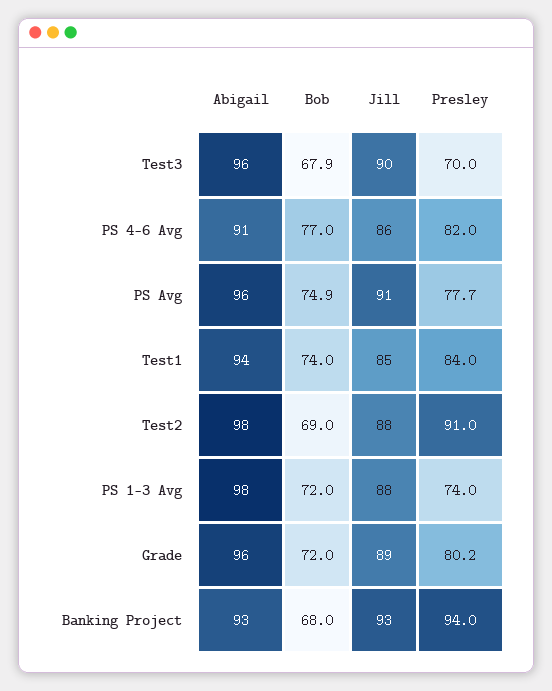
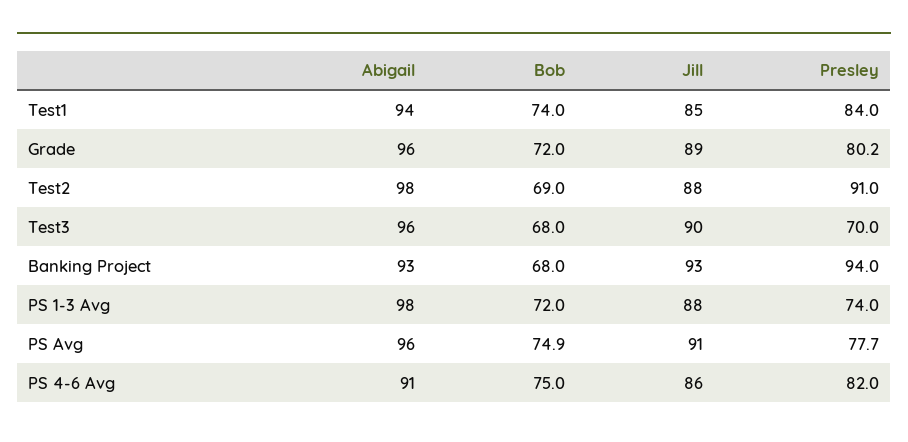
Bob, Test3: 67.9 -> 68
Bob, PS 4-6 Avg: 77 -> 75

